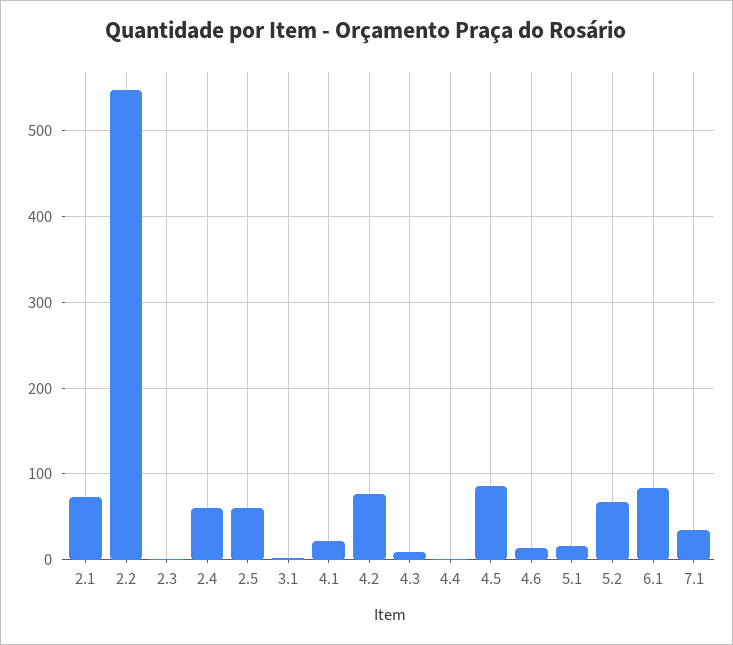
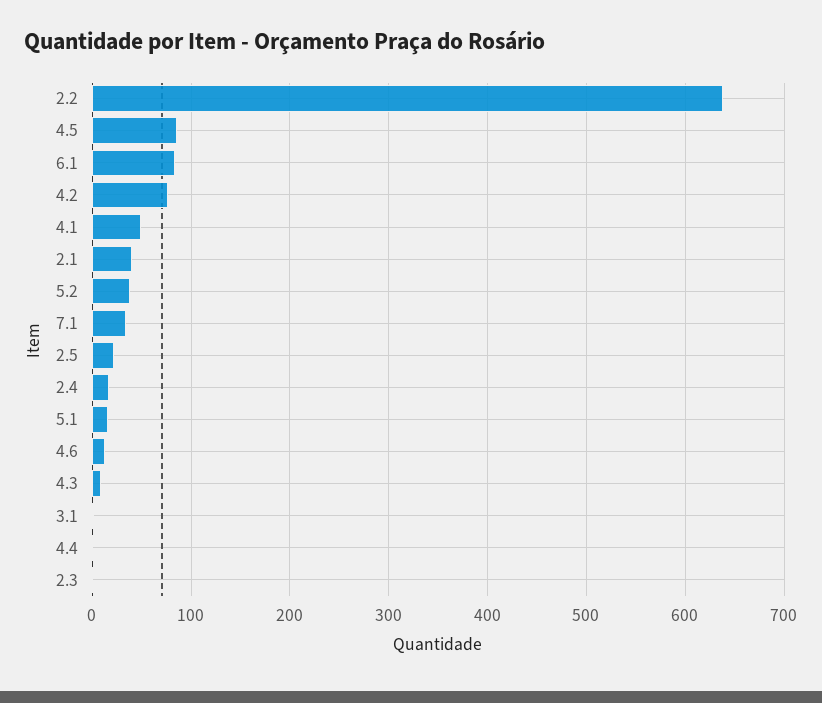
2.1: 70 -> 40
2.2: 550 -> 640
2.4: 60 -> 20
2.5: 60 -> 20
4.1: 20 -> 50
5.2: 70 -> 40

